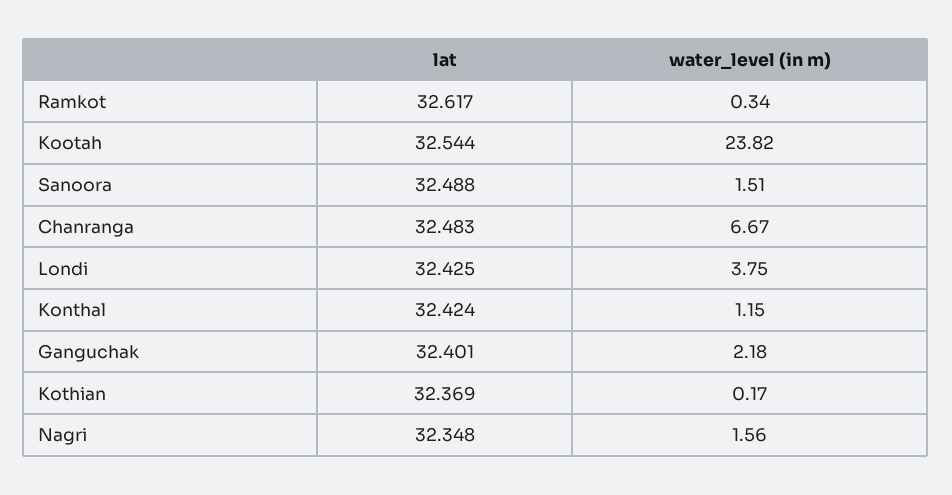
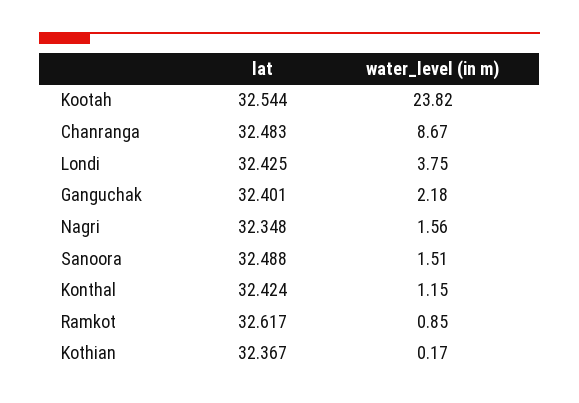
water_level (in m), Ramkot: 0.34 -> 0.85
water_level (in m), Chanranga: 6.67 -> 8.67
lat, Kothian: 32.369 -> 32.367

